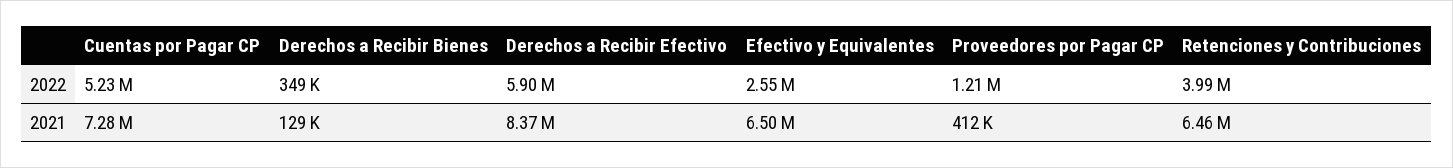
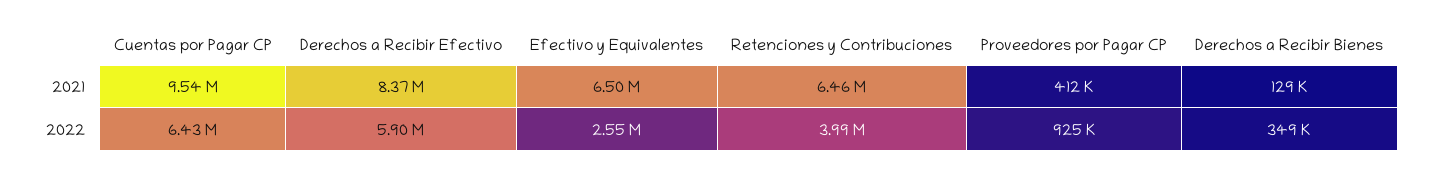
Cuentas por Pagar CP, 2022: 5230000 -> 6430000
Proveedores por Pagar CP, 2022: 1210000 -> 925000
Cuentas por Pagar CP, 2021: 7280000 -> 9540000

